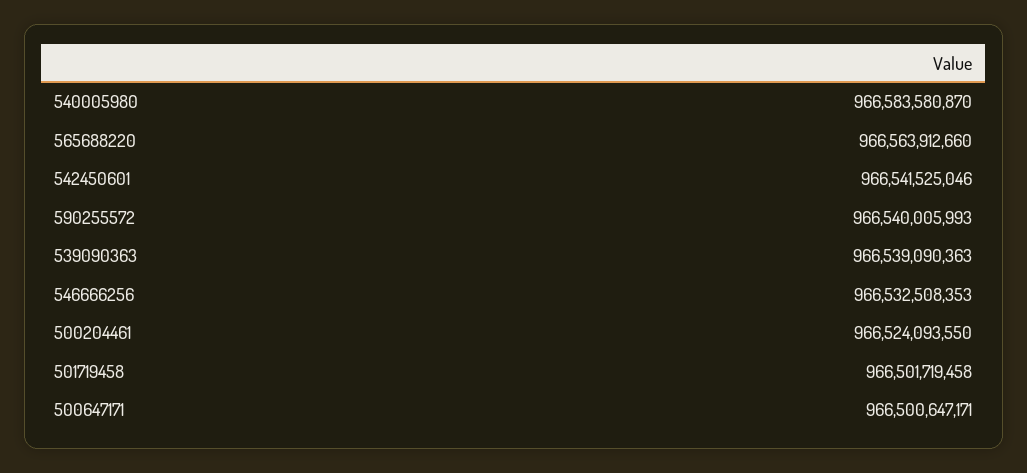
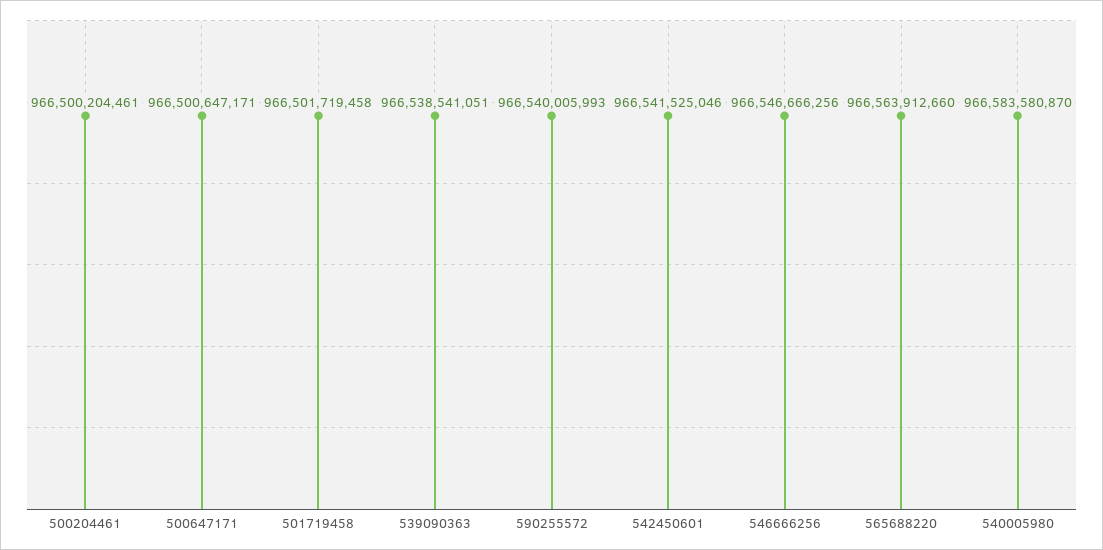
539090363: 966539090363 -> 966538541051
546666256: 966532508353 -> 966546666256
500204461: 966524093550 -> 966500204461

